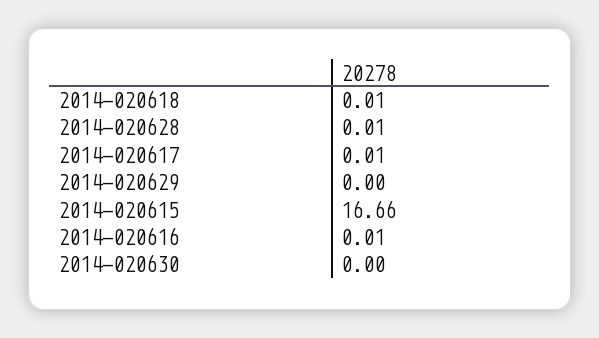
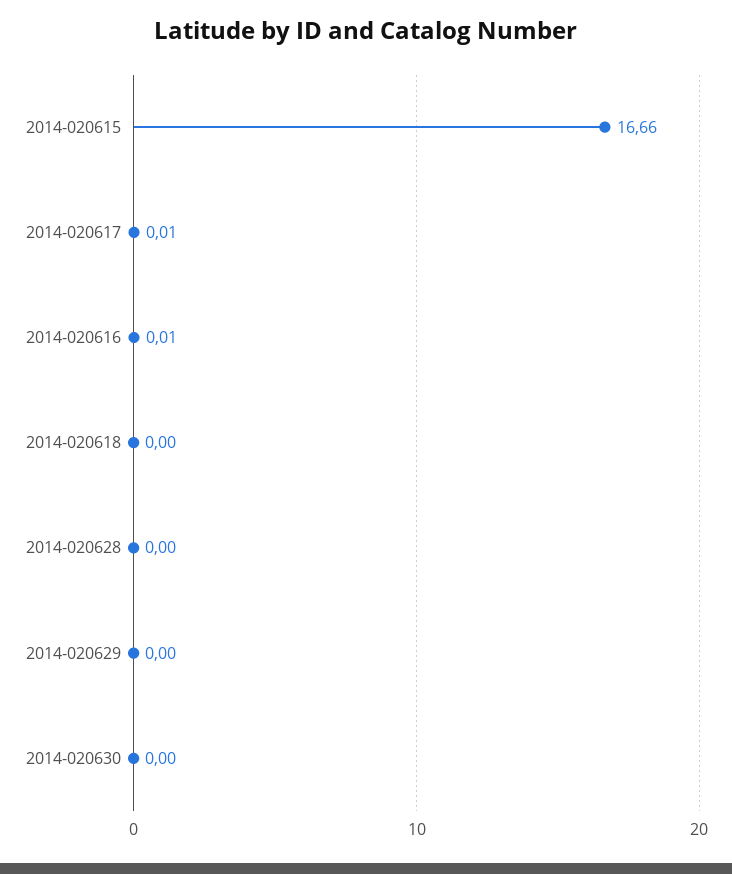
2014-020618: 0.01 -> 0
2014-020628: 0.01 -> 0

